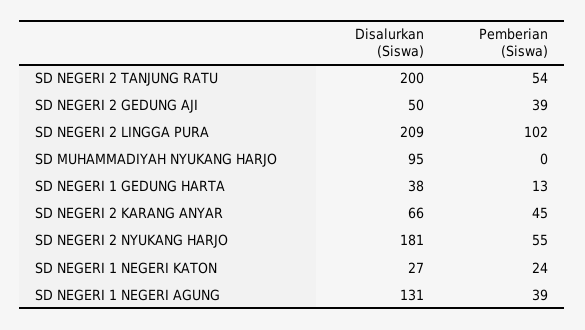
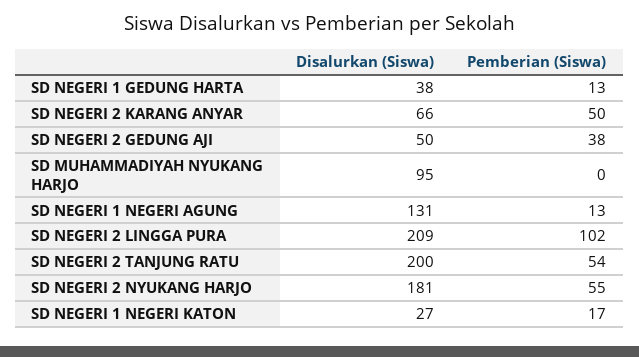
Pemberian (Siswa), SD NEGERI 2 GEDUNG AJI: 39 -> 38
Pemberian (Siswa), SD NEGERI 2 KARANG ANYAR: 45 -> 50
Pemberian (Siswa), SD NEGERI 1 NEGERI KATON: 24 -> 17
Pemberian (Siswa), SD NEGERI 1 NEGERI AGUNG: 39 -> 13

